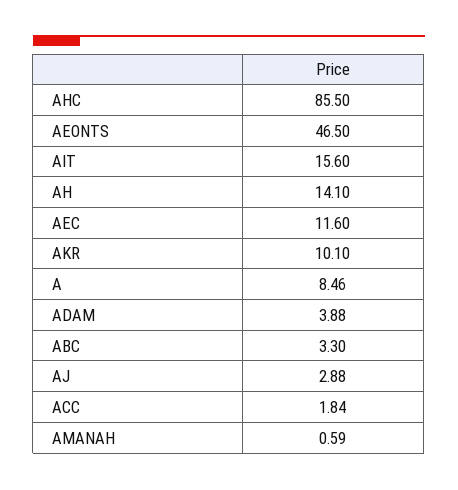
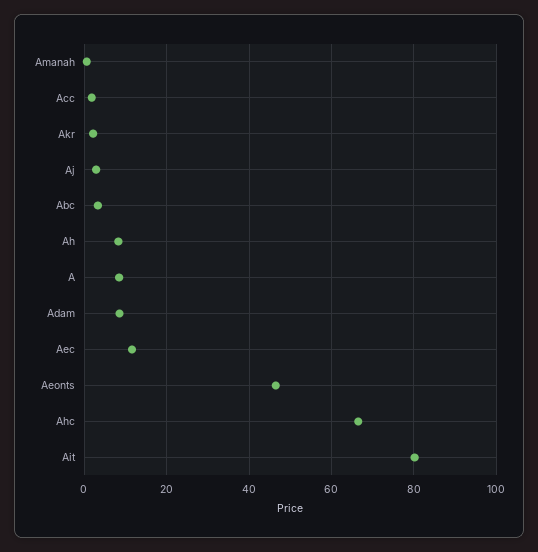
AHC: 85.5 -> 66
AIT: 15.6 -> 80
AH: 14.1 -> 8
AKR: 10.1 -> 2
ADAM: 3.88 -> 8

